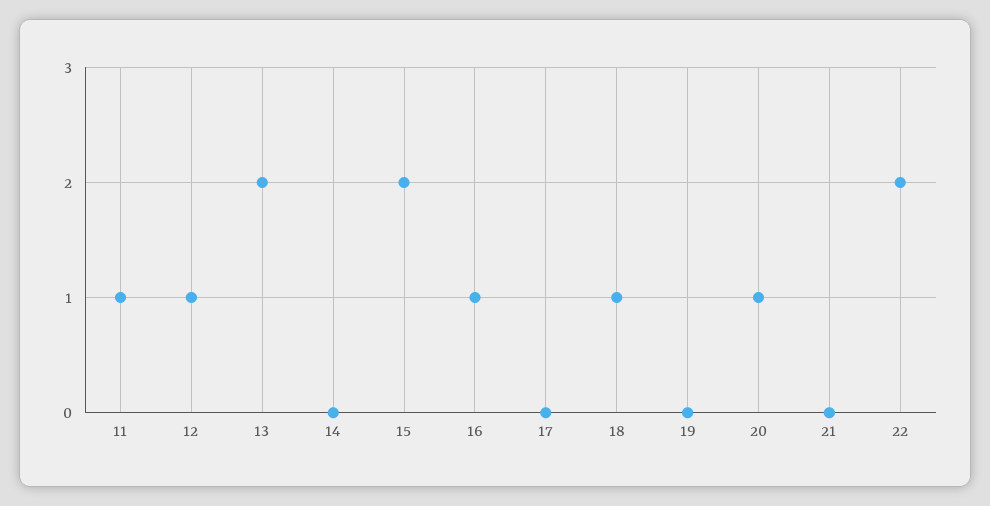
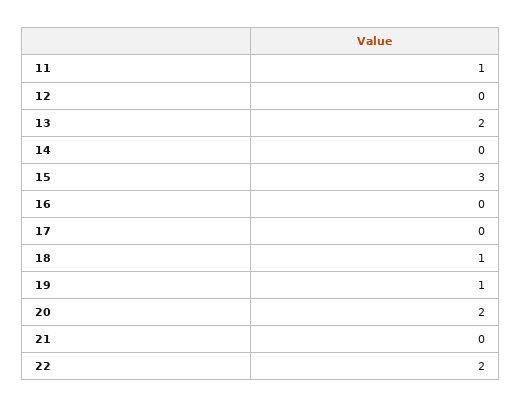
12: 1 -> 0
15: 2 -> 3
16: 1 -> 0
19: 0 -> 1
20: 1 -> 2

